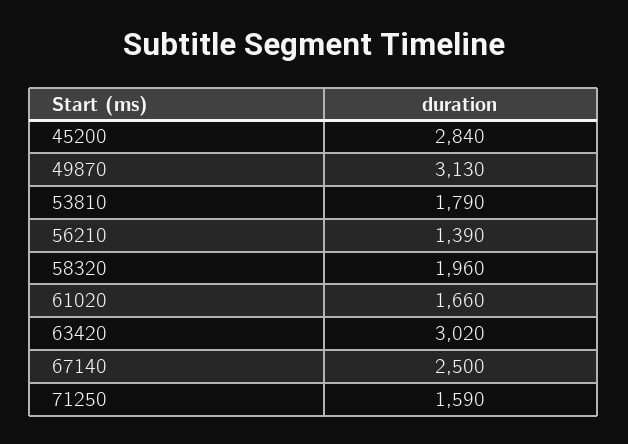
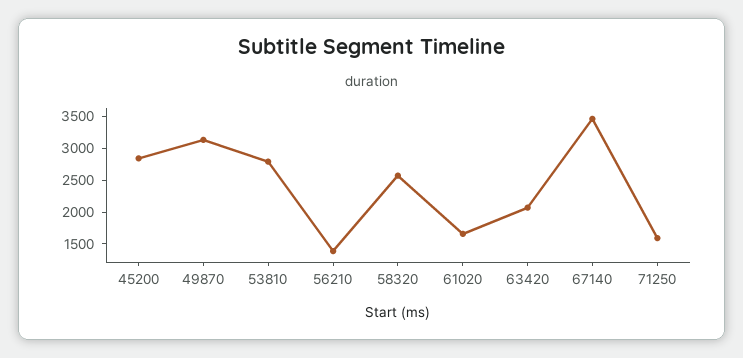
53810: 1790 -> 2750
58320: 1960 -> 2500
63420: 3020 -> 2000
67140: 2500 -> 3500

